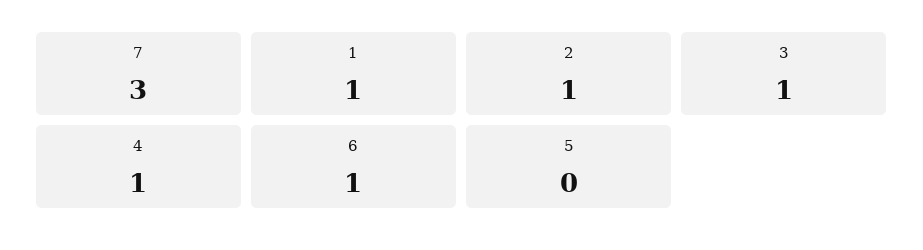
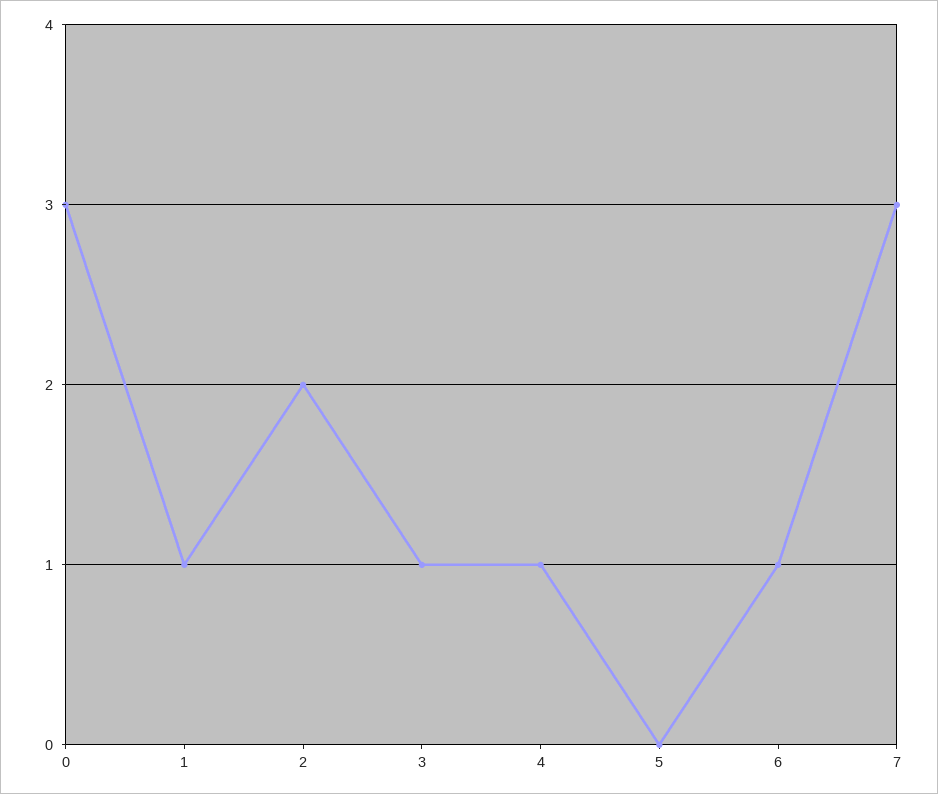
2: 1 -> 2
0: none -> 3

